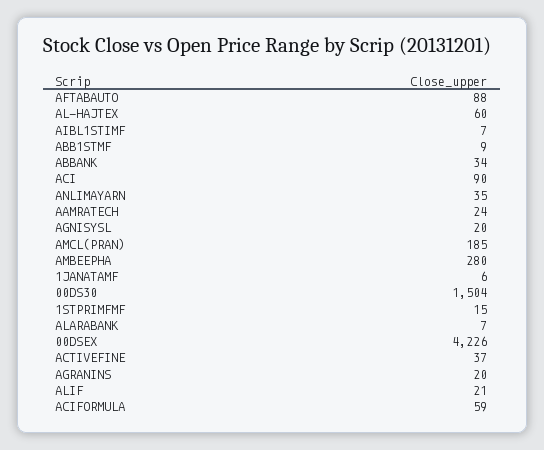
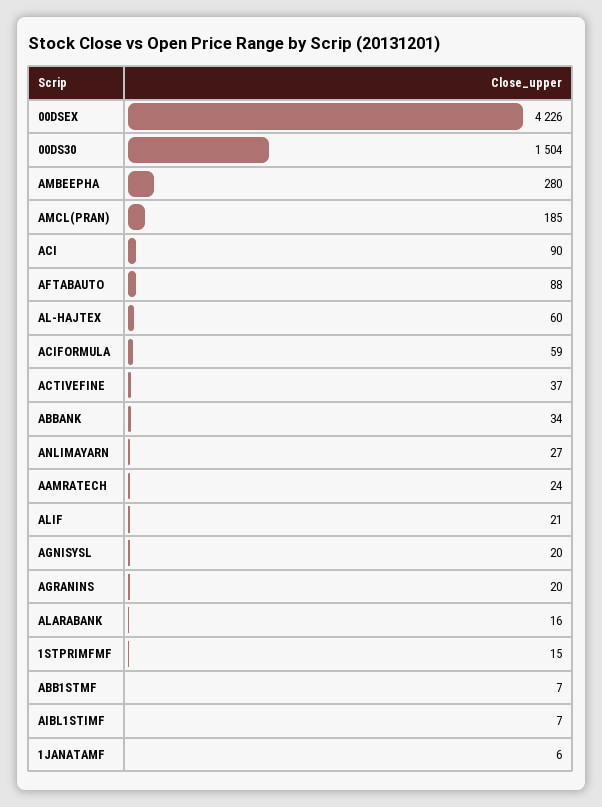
ABB1STMF: 9 -> 7
ANLIMAYARN: 35 -> 27
ALARABANK: 7 -> 16

